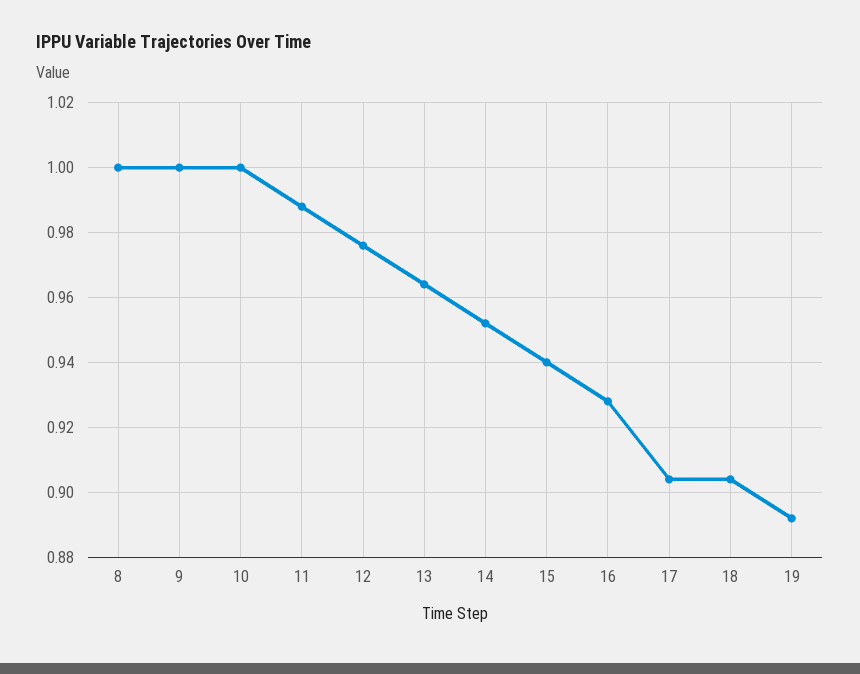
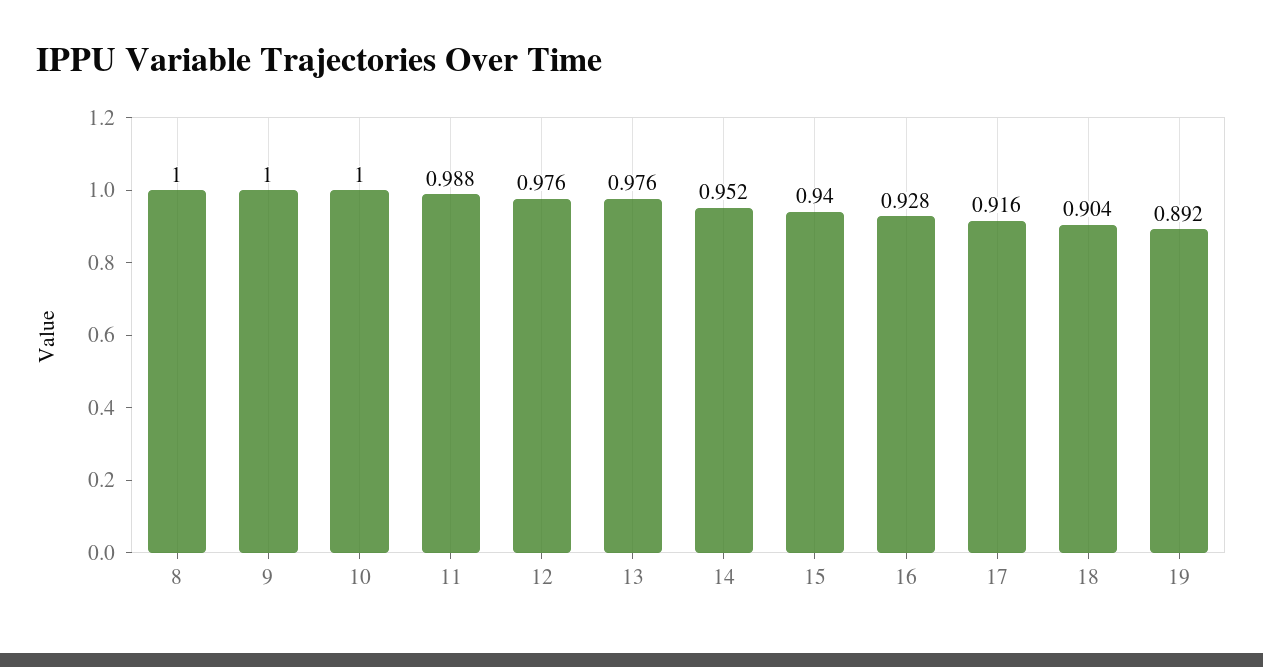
13: 0.965 -> 0.976
17: 0.905 -> 0.916

